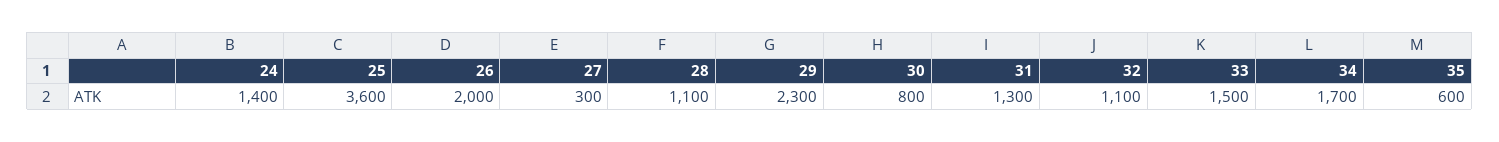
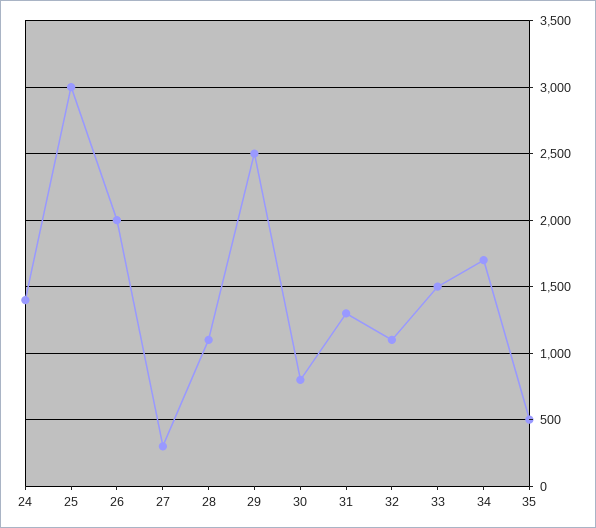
25: 3600 -> 3000
29: 2300 -> 2500
35: 600 -> 500

